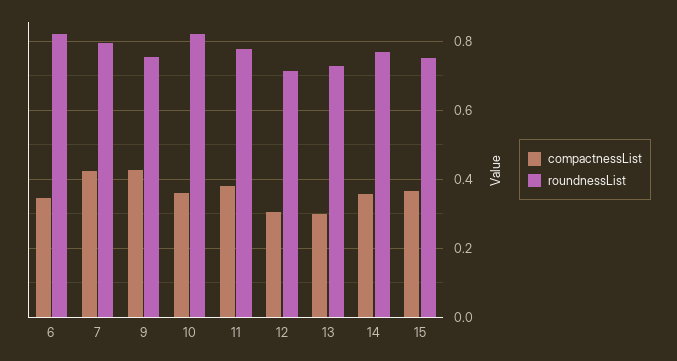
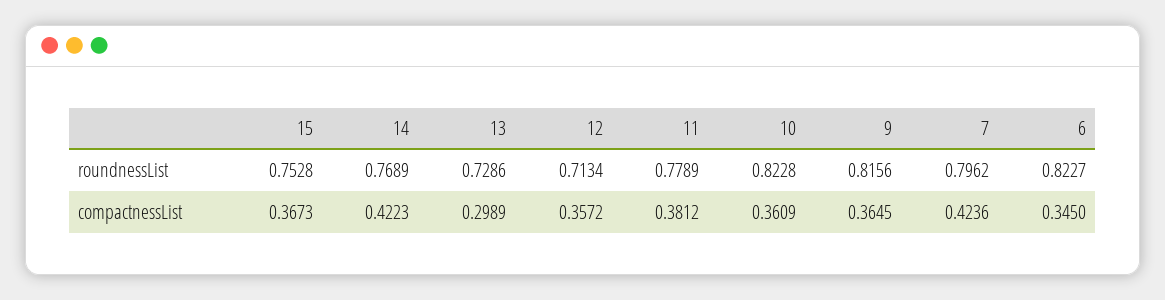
compactnessList, 9: 0.42 -> 0.3645
roundnessList, 9: 0.76 -> 0.8156
compactnessList, 12: 0.3 -> 0.3572
compactnessList, 14: 0.36 -> 0.4223

